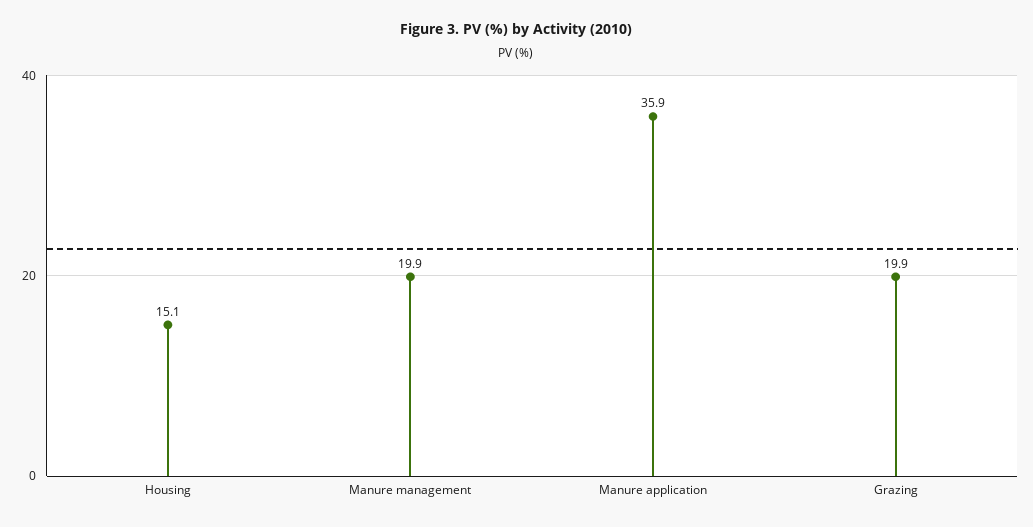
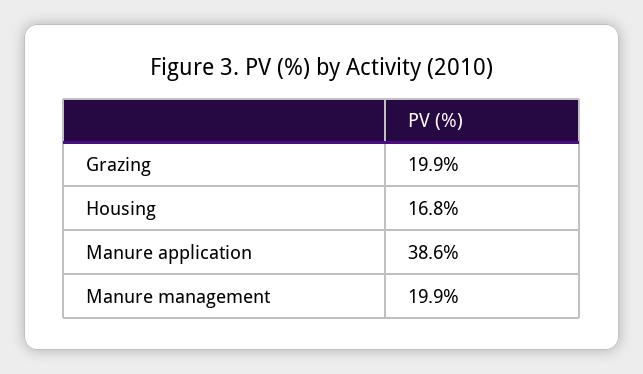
Housing: 15.1 -> 16.8
Manure application: 35.9 -> 38.6

